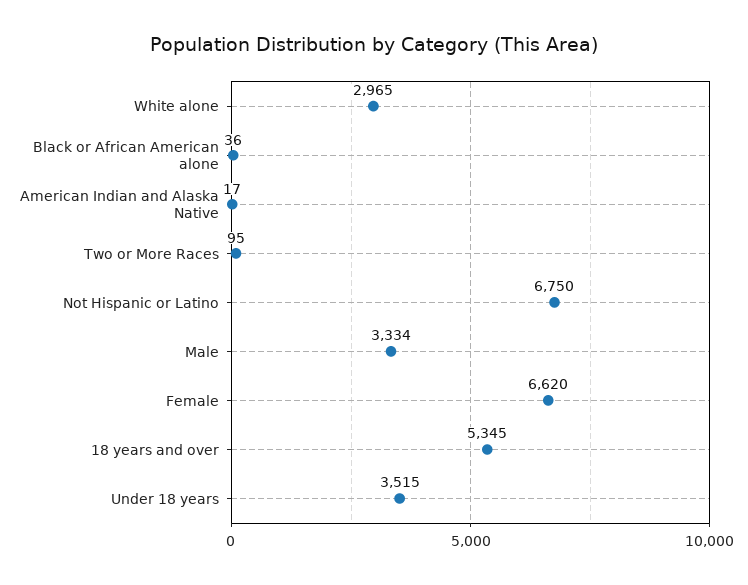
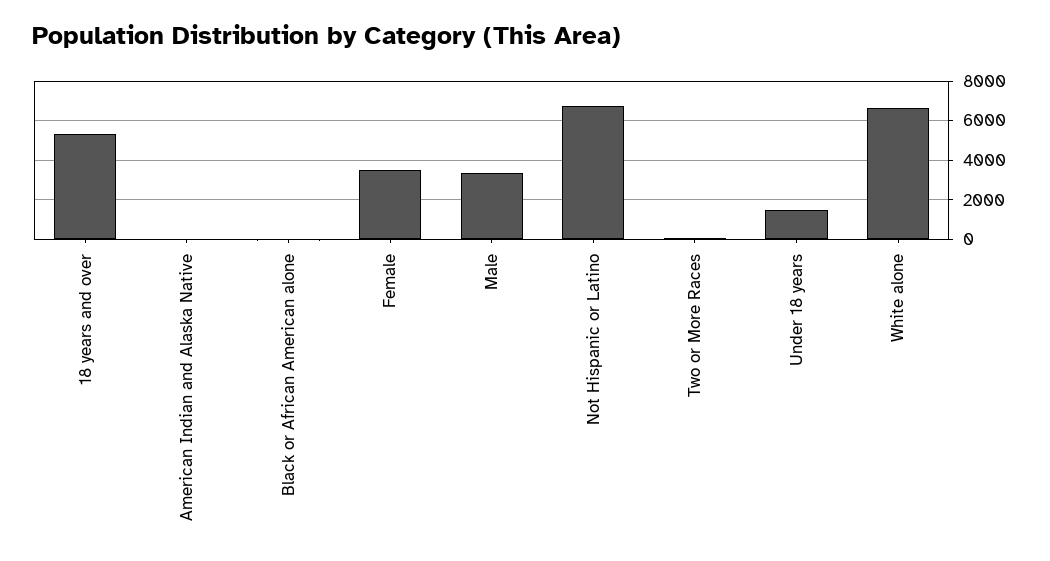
White alone: 2965 -> 6500
Female: 6620 -> 3500
Under 18 years: 3515 -> 1500

